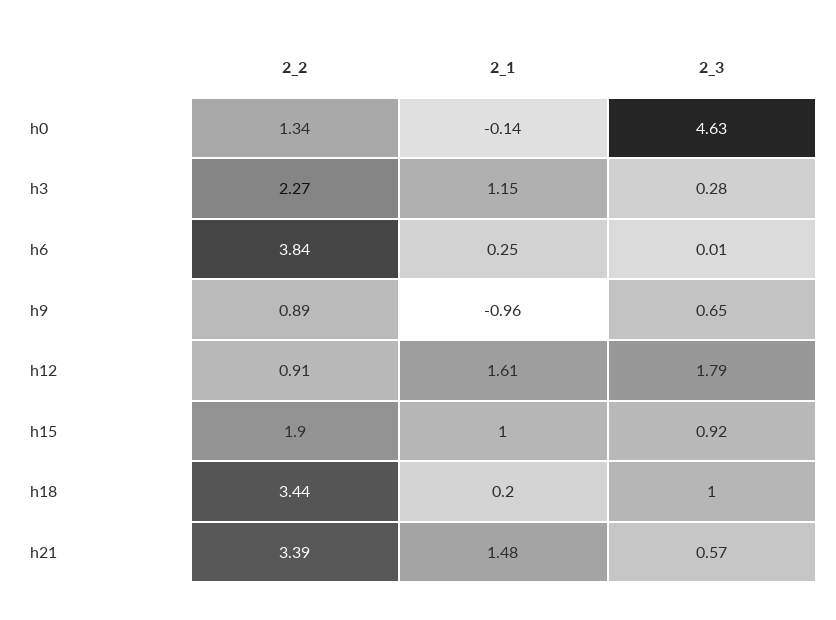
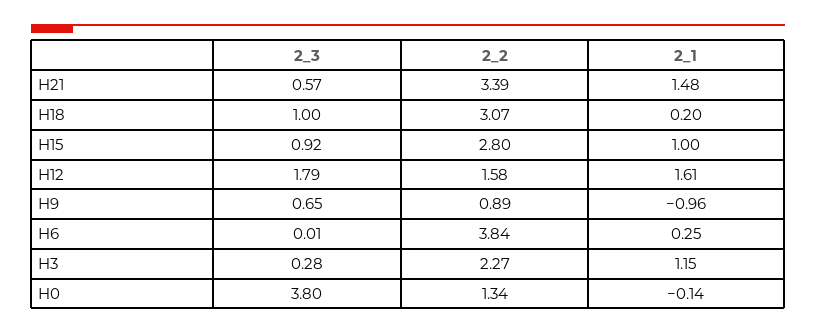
2_3, h0: 4.63 -> 3.8
2_2, h12: 0.91 -> 1.58
2_2, h15: 1.9 -> 2.8
2_2, h18: 3.44 -> 3.07

